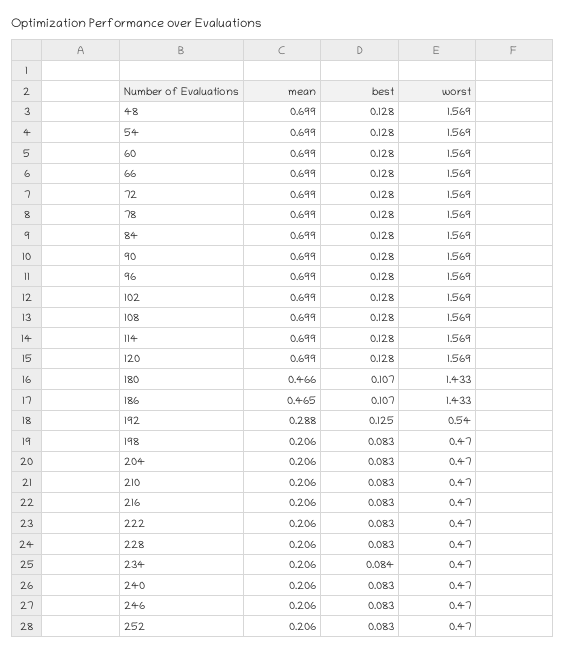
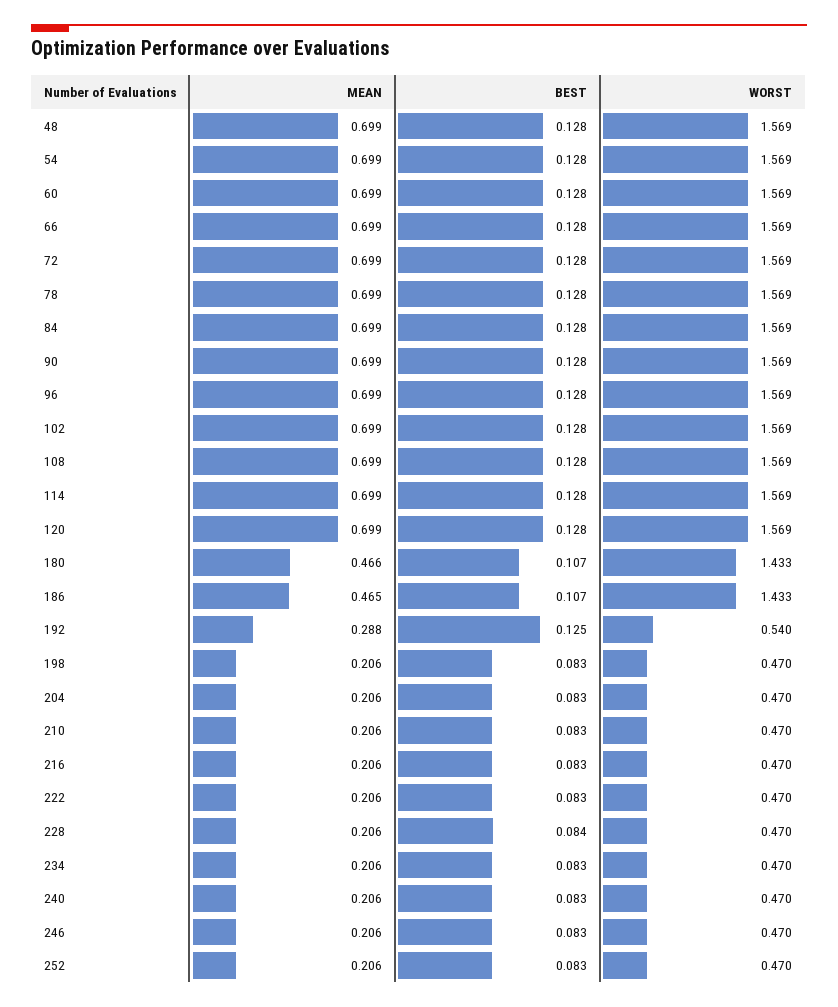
best, 228: 0.083 -> 0.084
best, 234: 0.084 -> 0.083

